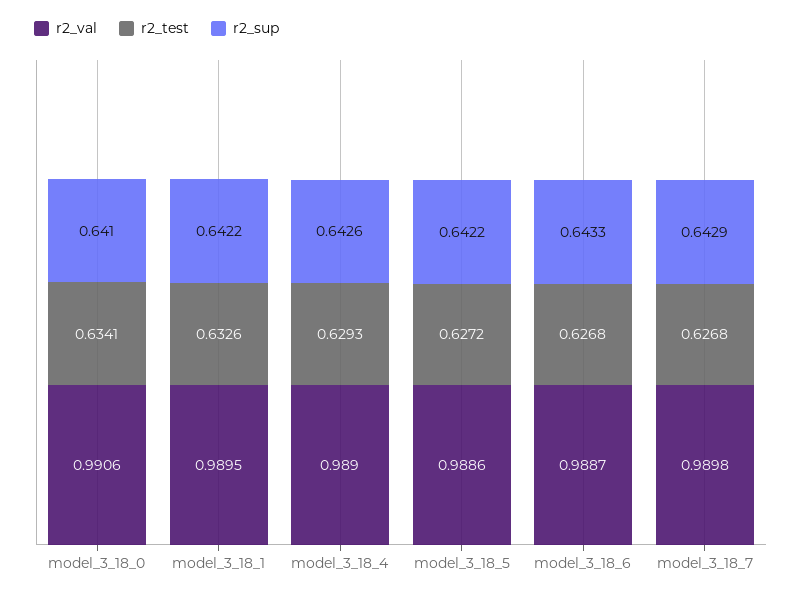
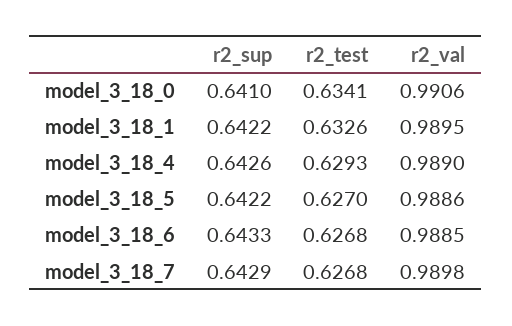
r2_test, model_3_18_5: 0.6272 -> 0.627
r2_val, model_3_18_6: 0.9887 -> 0.9885

